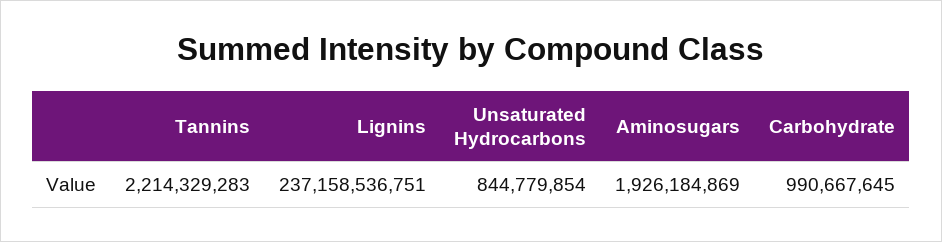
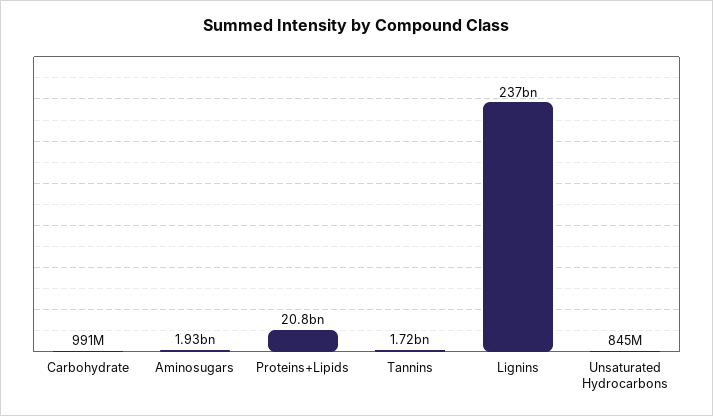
Tannins: 2214329283 -> 1720000000
Proteins+Lipids: none -> 20800000000

